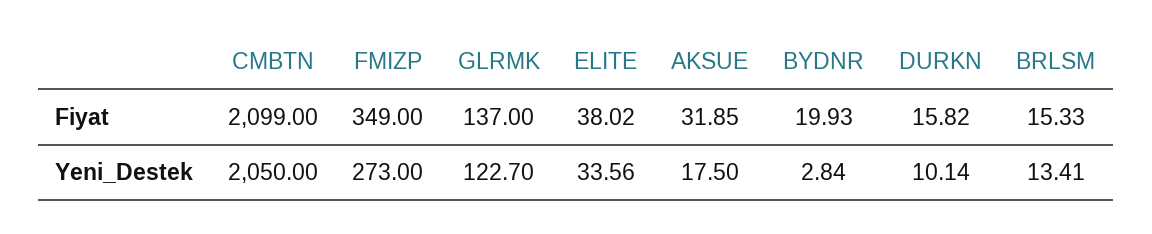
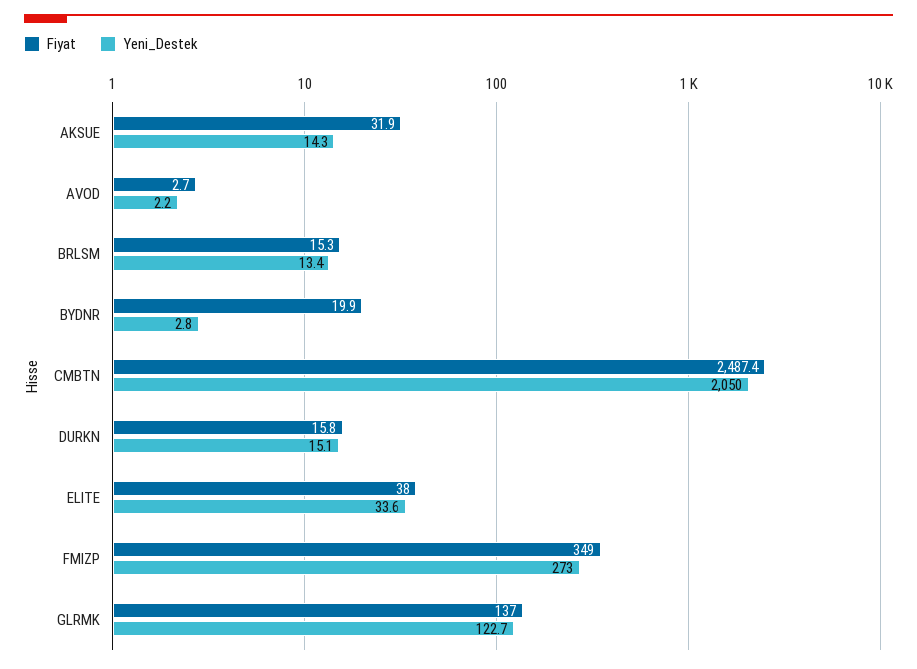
Fiyat, CMBTN: 2099 -> 2487.4
Yeni_Destek, AKSUE: 17.5 -> 14.3
Yeni_Destek, DURKN: 10.14 -> 15.1
Fiyat, AVOD: none -> 2.7
Yeni_Destek, AVOD: none -> 2.2

